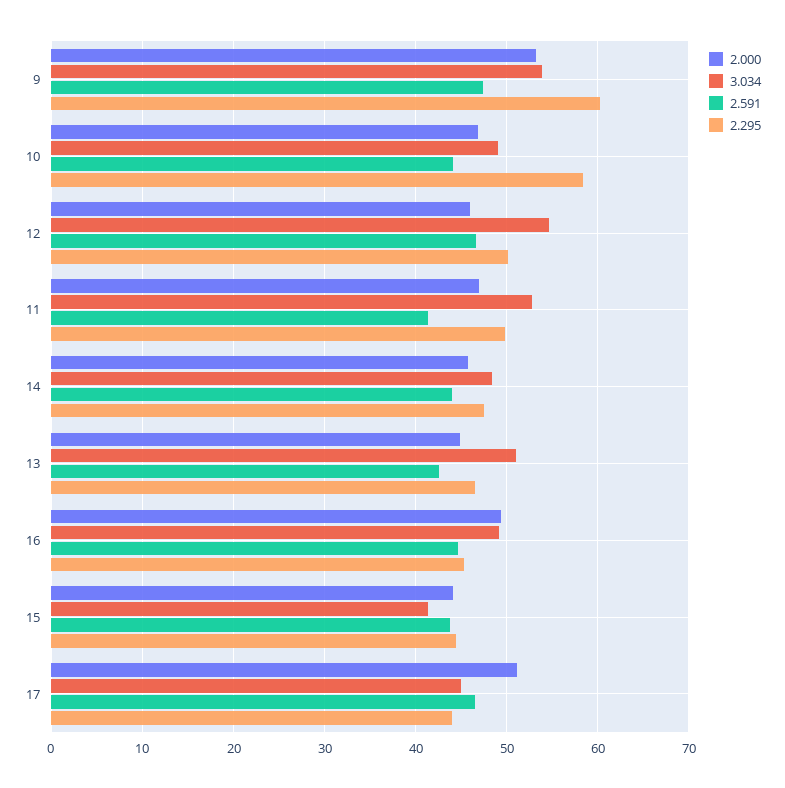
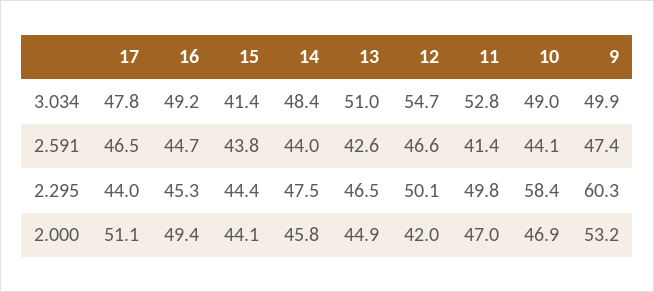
3.034, 9: 54 -> 49.9
2.000, 12: 46 -> 42
3.034, 17: 45 -> 47.8

